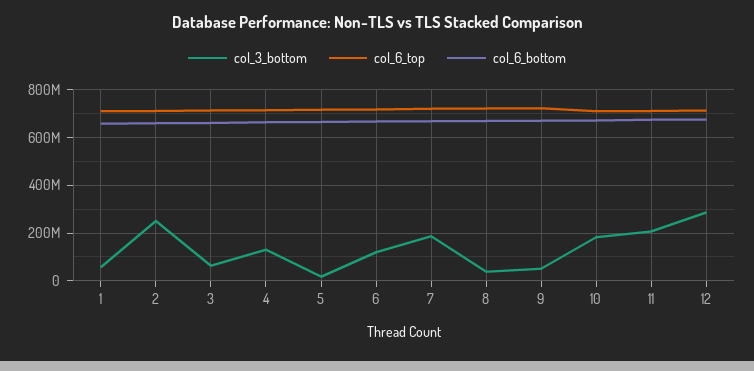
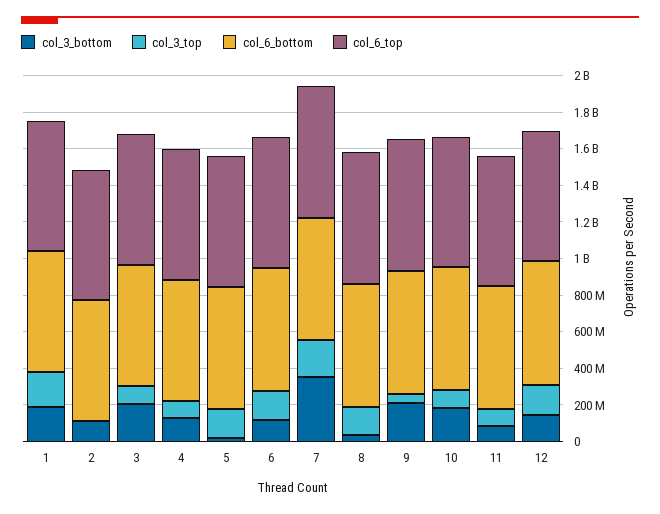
col_3_bottom, 1: 50000000 -> 200000000
col_3_bottom, 2: 250000000 -> 100000000
col_3_bottom, 3: 50000000 -> 200000000
col_3_bottom, 7: 200000000 -> 350000000
col_3_bottom, 9: 50000000 -> 200000000
col_3_bottom, 11: 200000000 -> 100000000
col_3_bottom, 12: 300000000 -> 150000000
col_3_top, 1: none -> 200000000
col_3_top, 2: none -> 0
col_3_top, 3: none -> 100000000
col_3_top, 4: none -> 100000000
col_3_top, 5: none -> 150000000
col_3_top, 6: none -> 150000000
col_3_top, 7: none -> 200000000
col_3_top, 8: none -> 150000000
col_3_top, 9: none -> 50000000
col_3_top, 10: none -> 100000000
col_3_top, 11: none -> 100000000
col_3_top, 12: none -> 150000000

